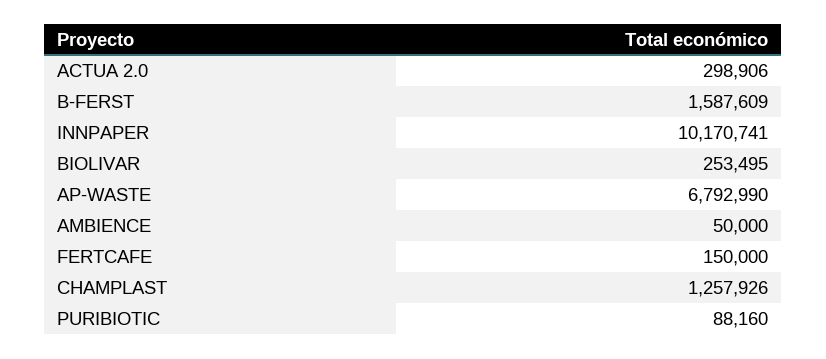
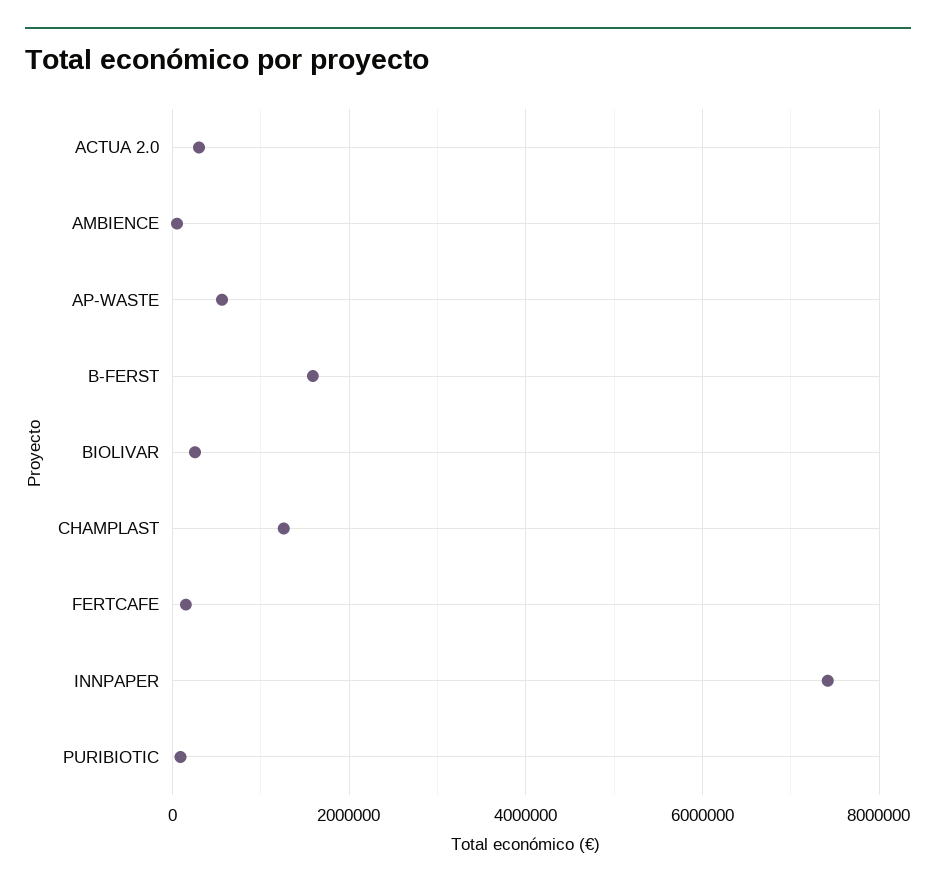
INNPAPER: 10170741 -> 7400000
AP-WASTE: 6792990 -> 600000

